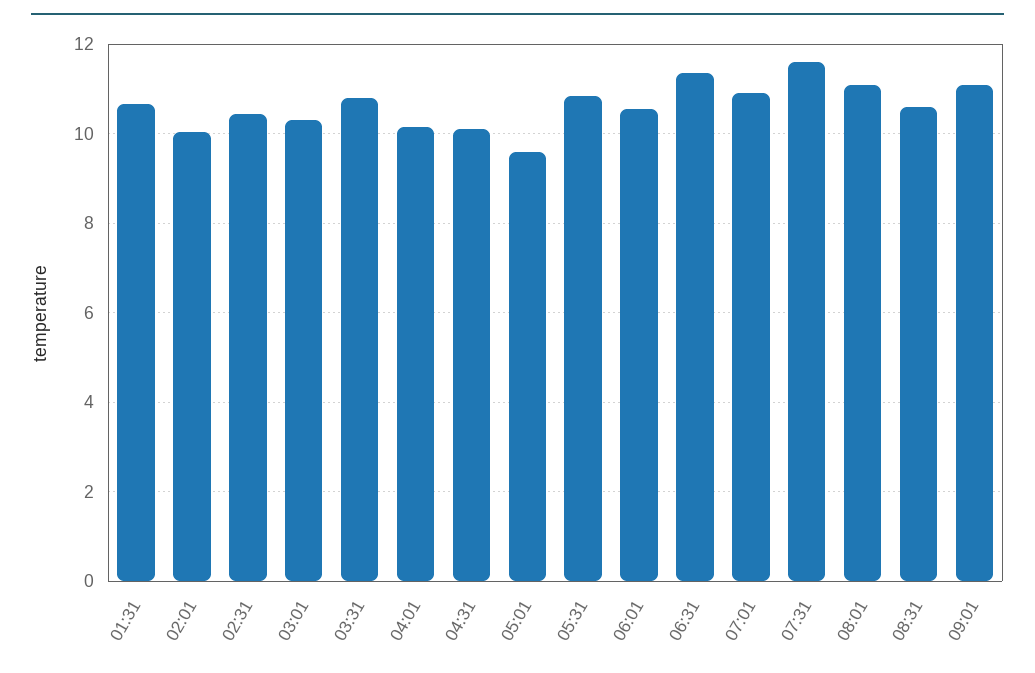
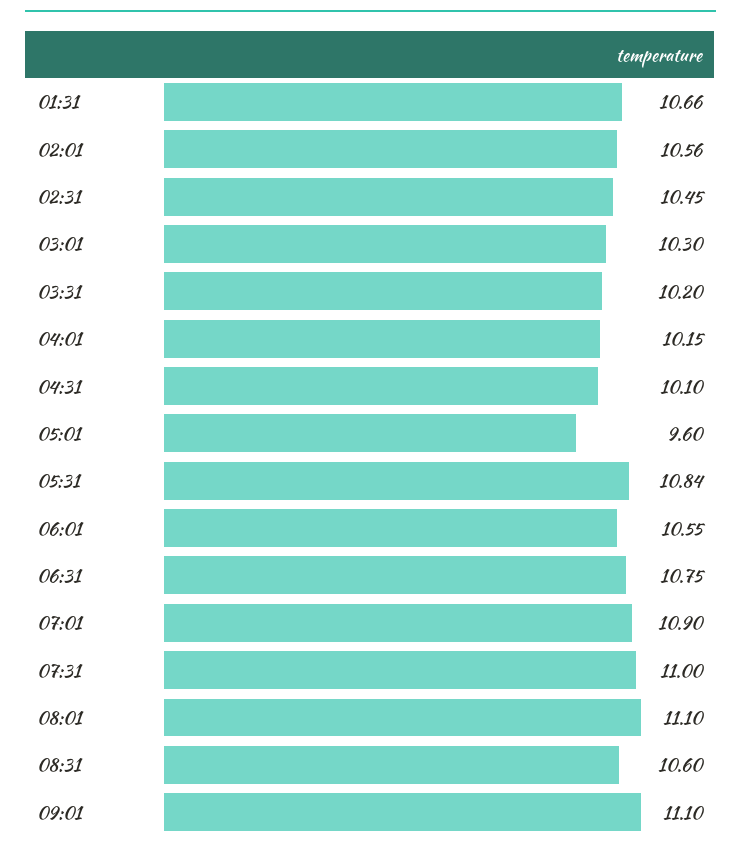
02:01: 10 -> 10.56
03:31: 10.8 -> 10.2
06:31: 11.4 -> 10.75
07:31: 11.6 -> 11

